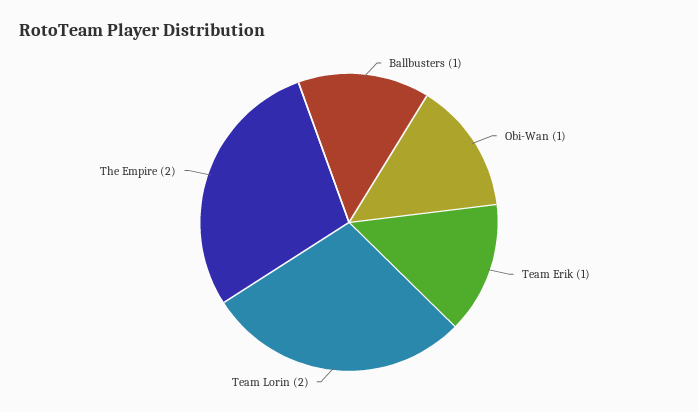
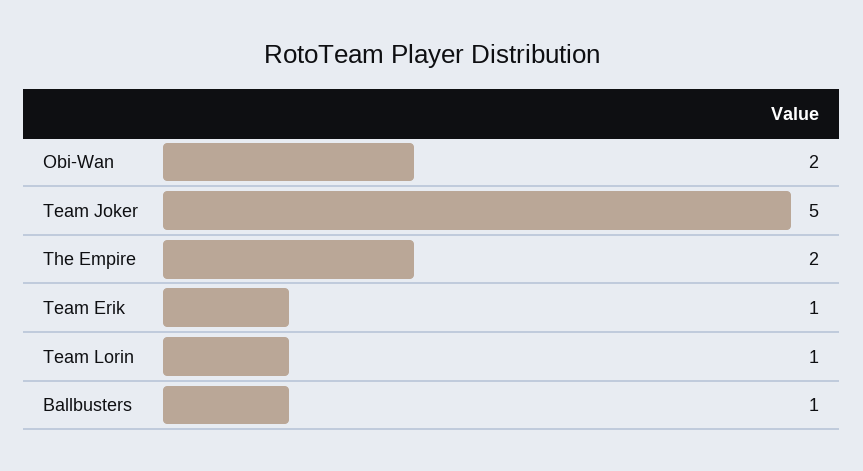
Obi-Wan: 1 -> 2
Team Lorin: 2 -> 1
Team Joker: none -> 5

